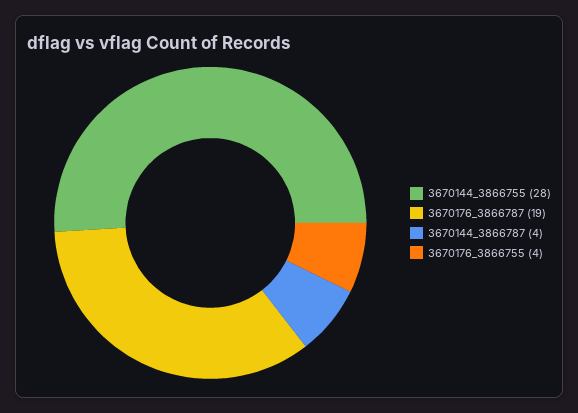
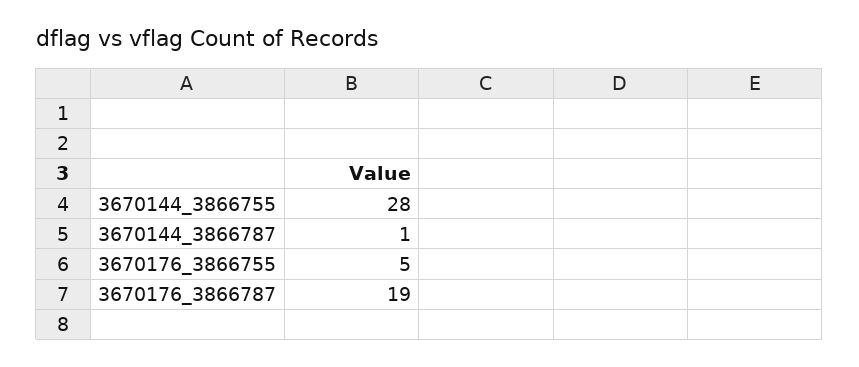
3670144_3866787: 4 -> 1
3670176_3866755: 4 -> 5

